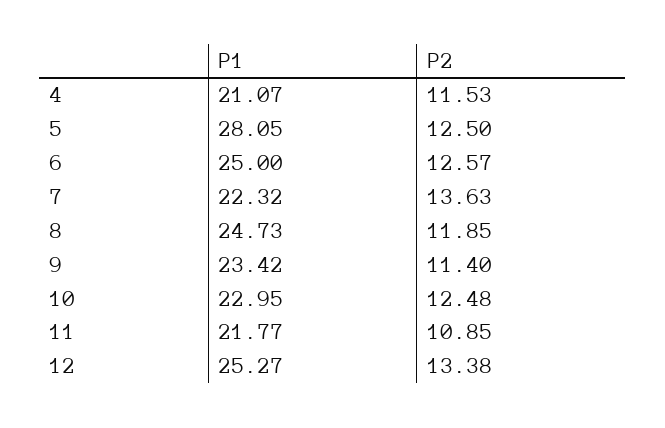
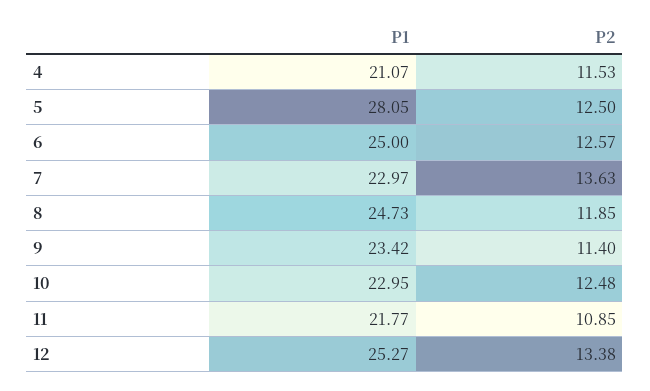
P1, 7: 22.32 -> 22.97

